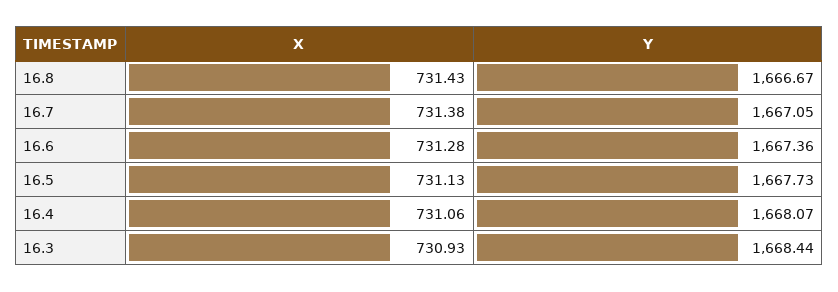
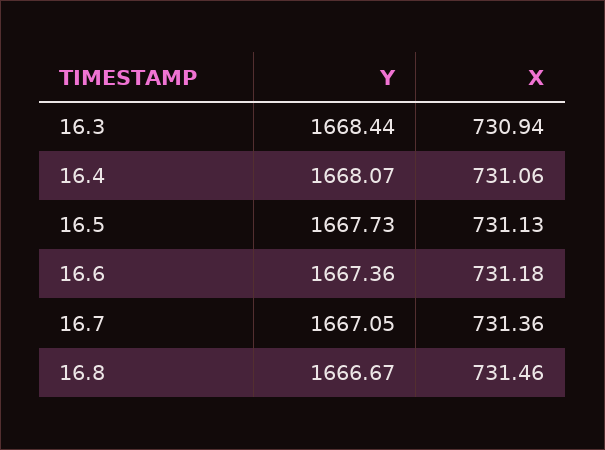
X, 16.8: 731.43 -> 731.46
X, 16.7: 731.38 -> 731.36
X, 16.6: 731.28 -> 731.18
X, 16.3: 730.93 -> 730.94

